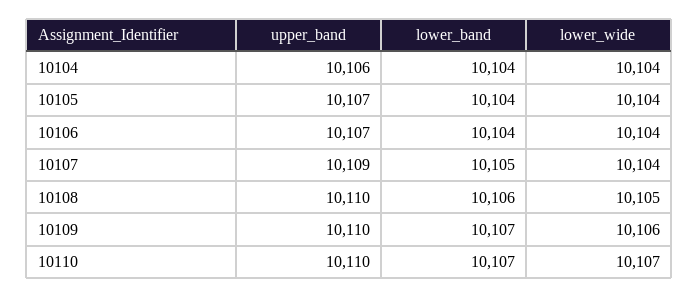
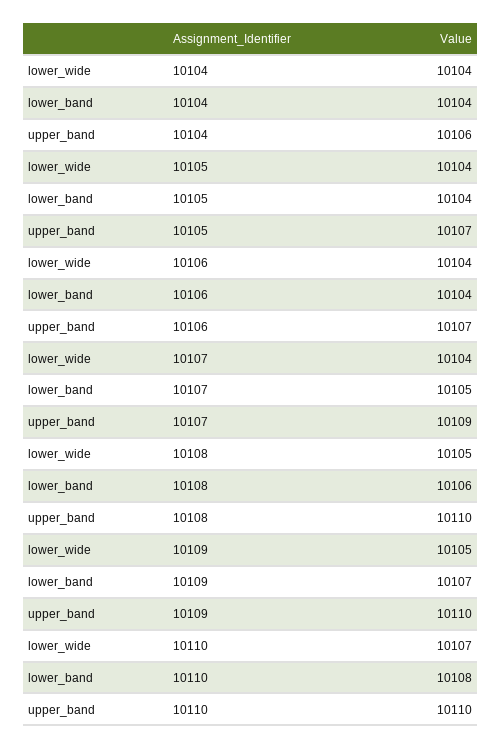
lower_wide, 10109: 10106 -> 10105
lower_band, 10110: 10107 -> 10108

